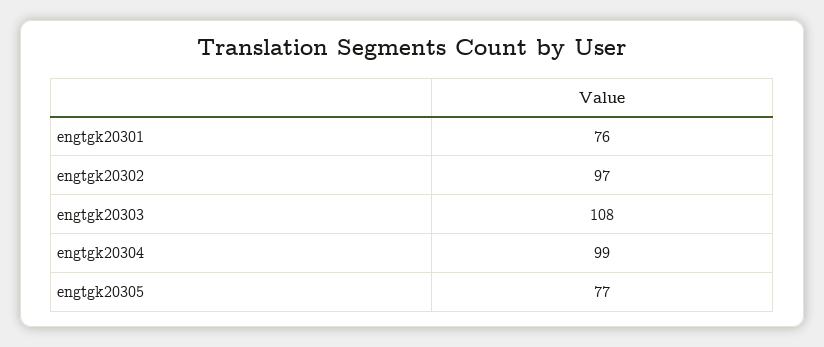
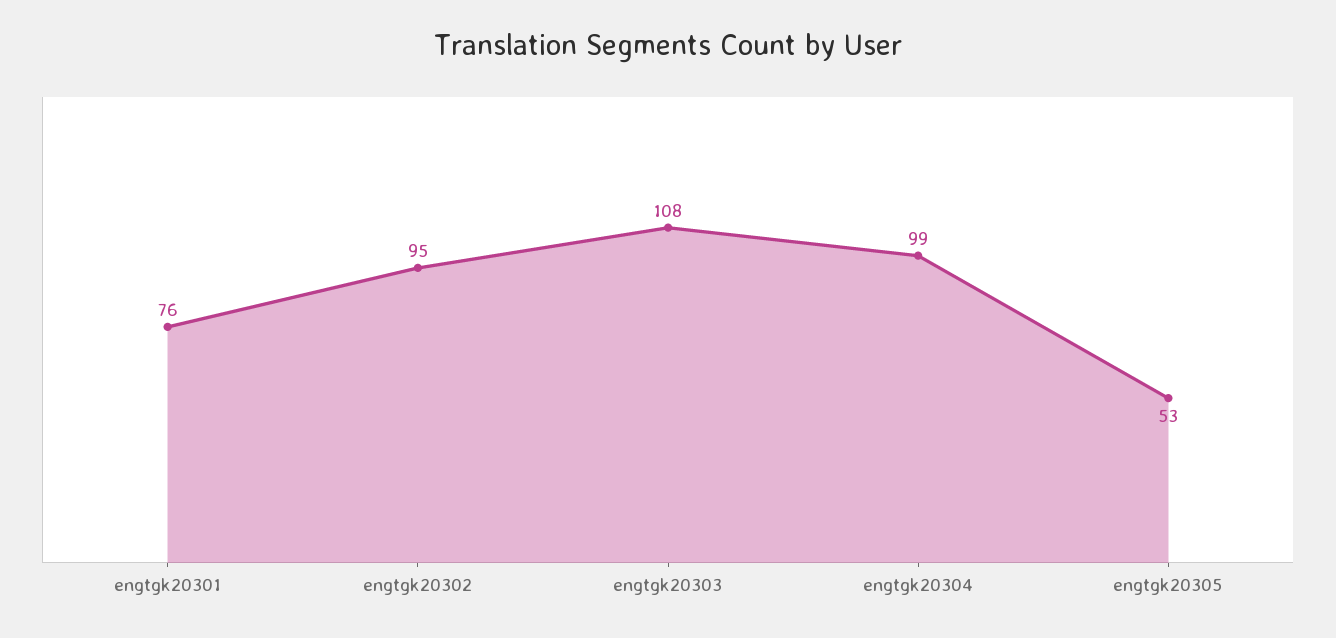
engtgk20302: 97 -> 95
engtgk20305: 77 -> 53

